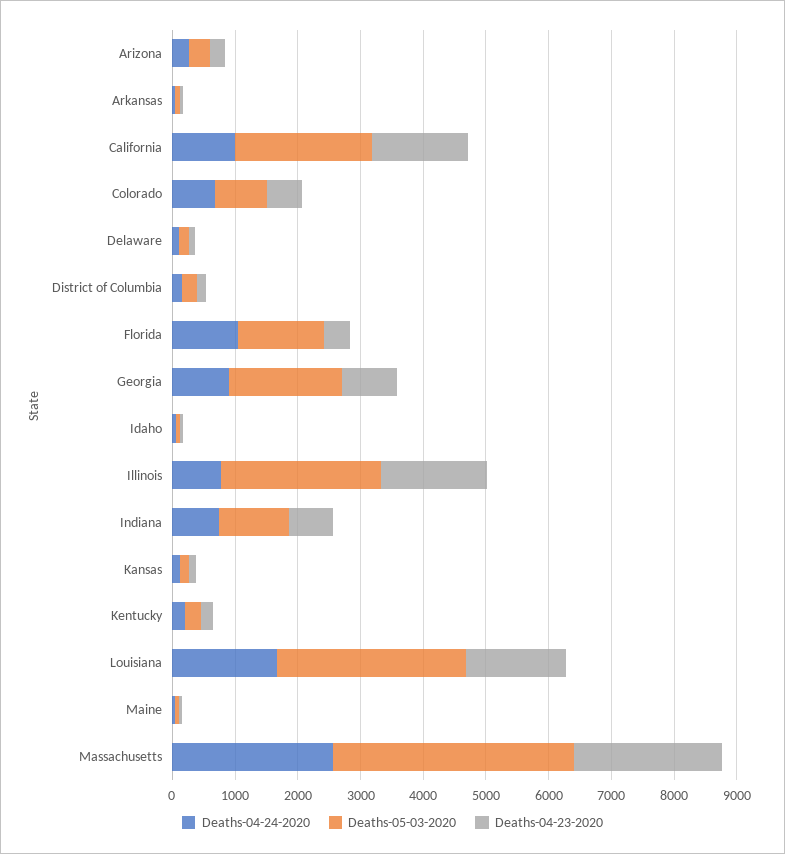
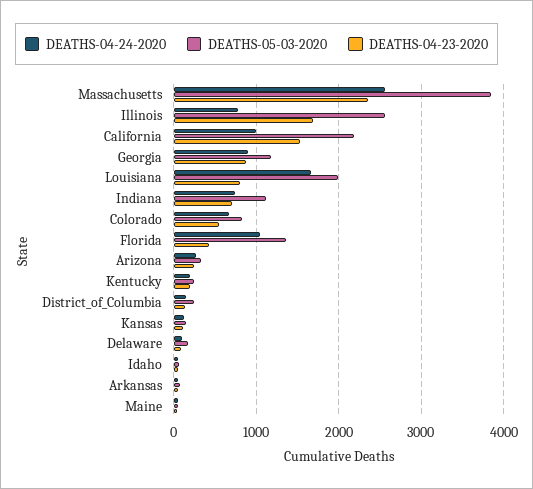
Deaths-05-03-2020, Georgia: 1800 -> 1200
Deaths-05-03-2020, Louisiana: 3000 -> 2000
Deaths-04-23-2020, Louisiana: 1600 -> 800

